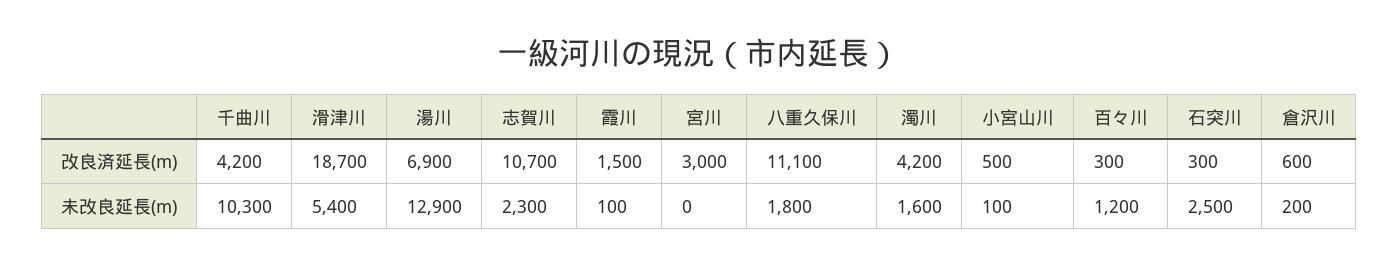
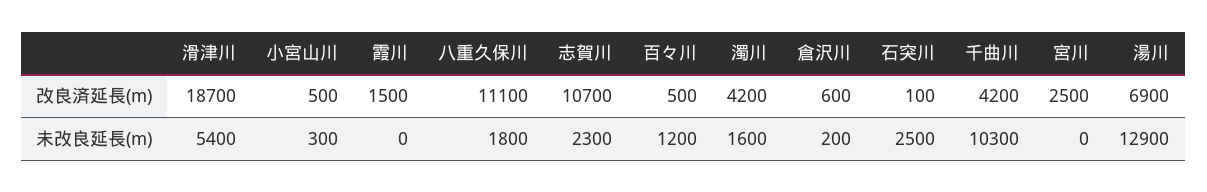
宮川, 改良済延長(m): 3000 -> 2500
百々川, 改良済延長(m): 300 -> 500
石突川, 改良済延長(m): 300 -> 100
霞川, 未改良延長(m): 100 -> 0
小宮山川, 未改良延長(m): 100 -> 300

